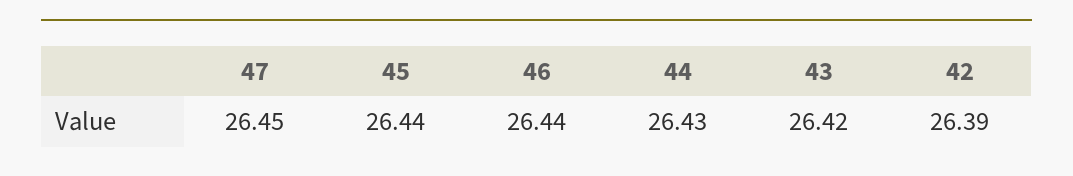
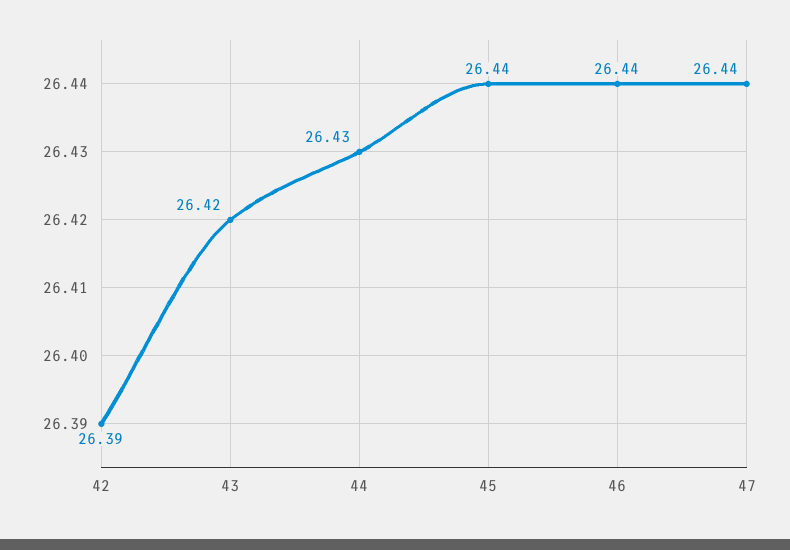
47: 26.45 -> 26.44

